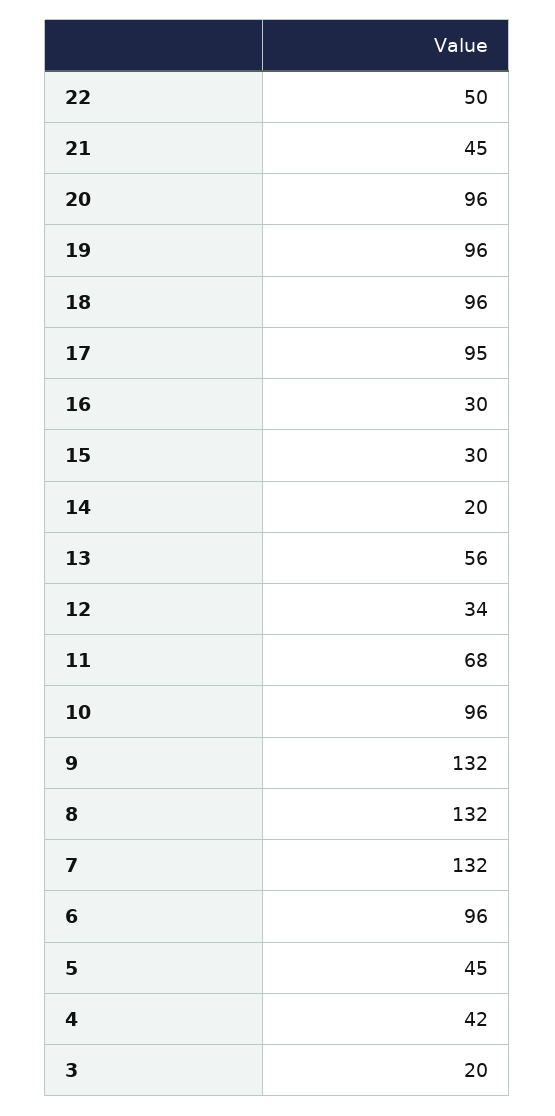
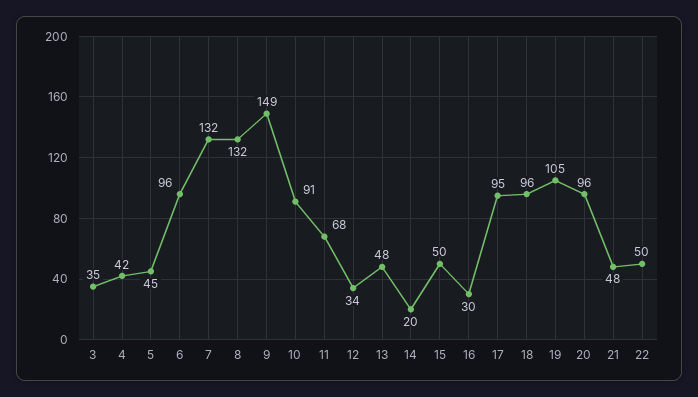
21: 45 -> 48
19: 96 -> 105
15: 30 -> 50
13: 56 -> 48
10: 96 -> 91
9: 132 -> 149
3: 20 -> 35

